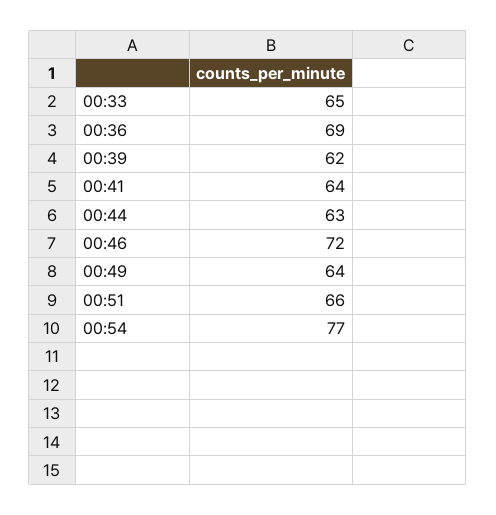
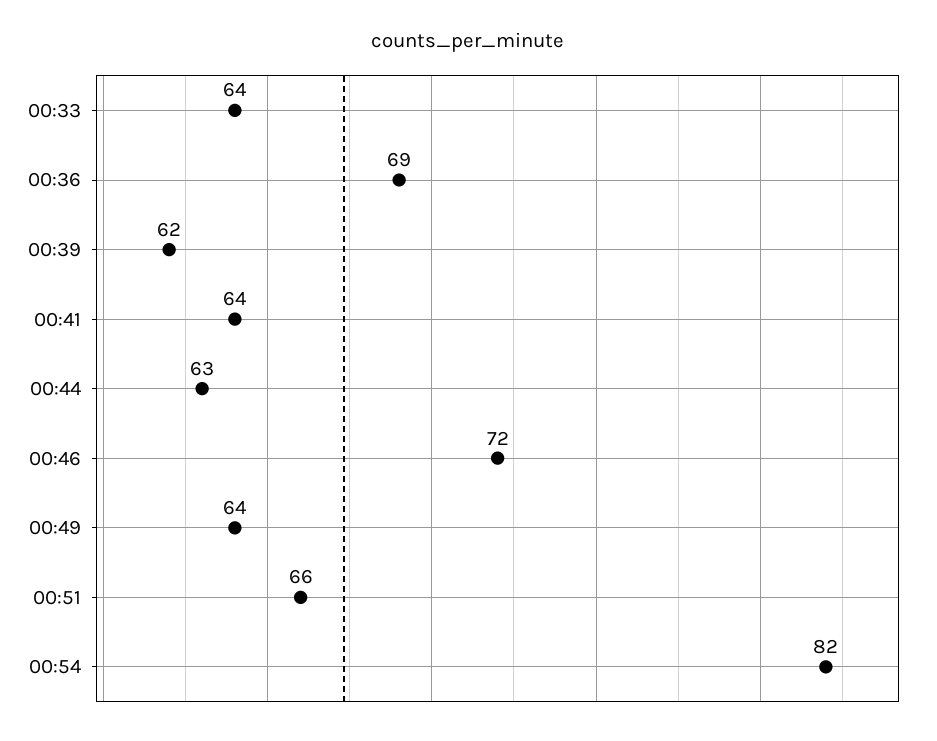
00:33: 65 -> 64
00:54: 77 -> 82

